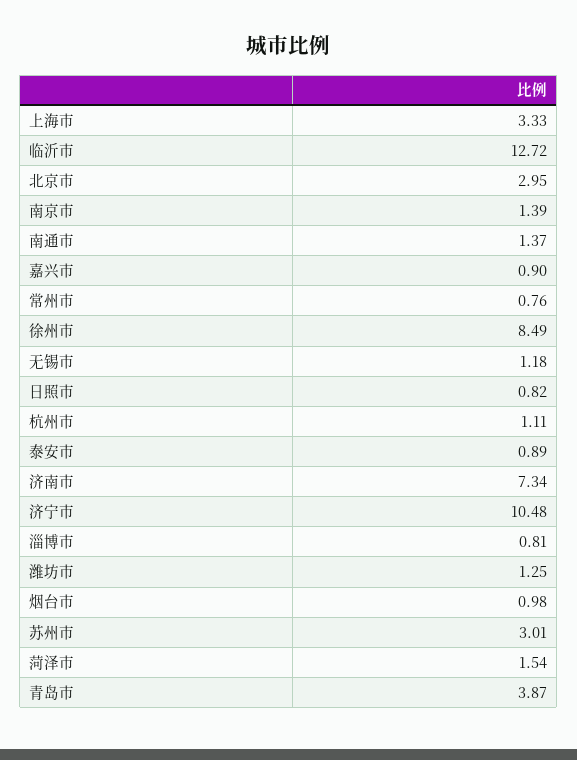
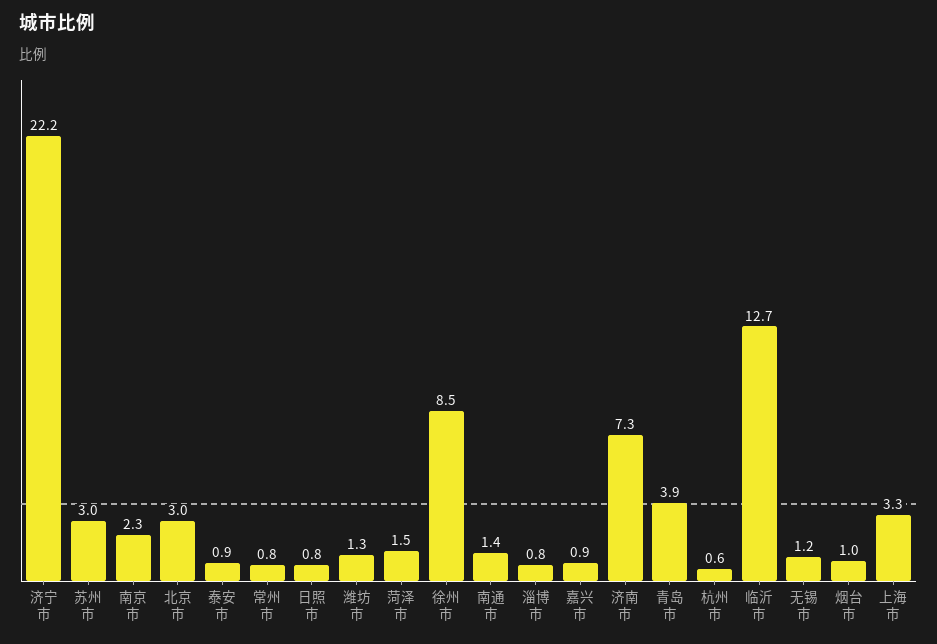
南京市: 1.39 -> 2.3
杭州市: 1.11 -> 0.6
济宁市: 10.48 -> 22.2

